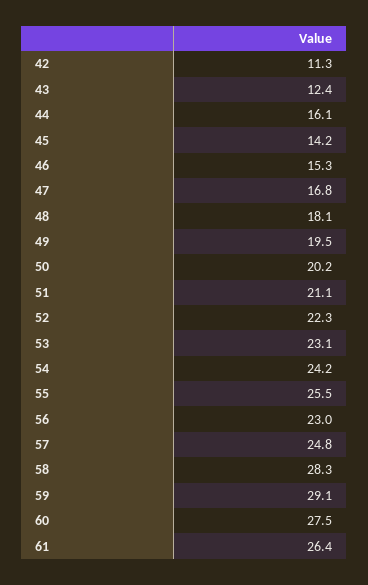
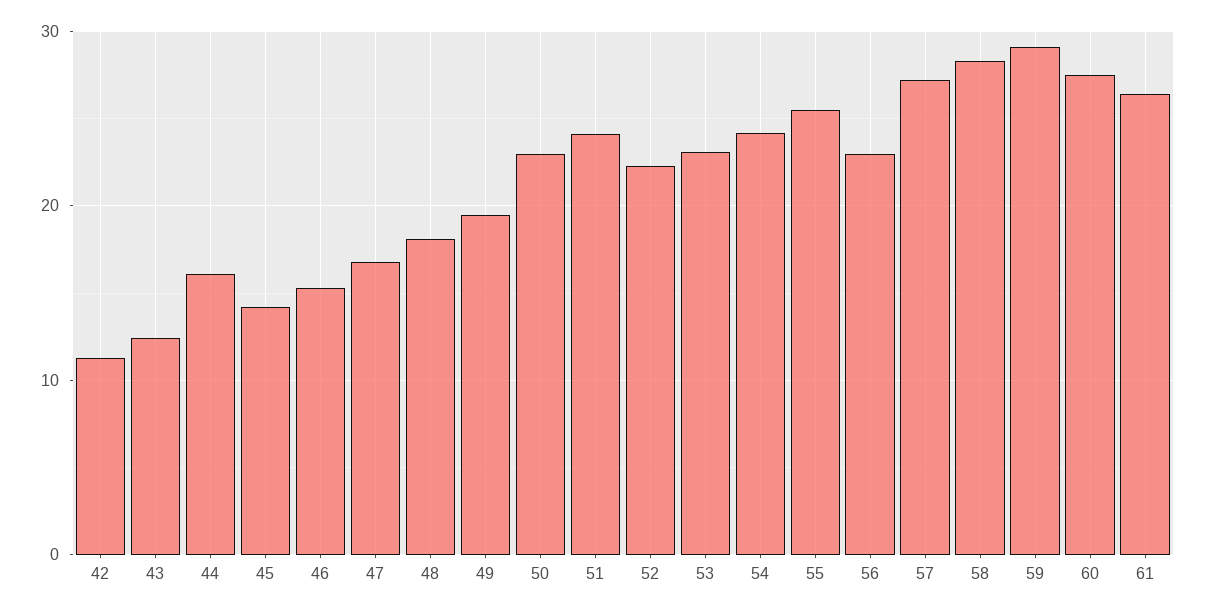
50: 20.2 -> 23
51: 21.1 -> 24
57: 24.8 -> 27

